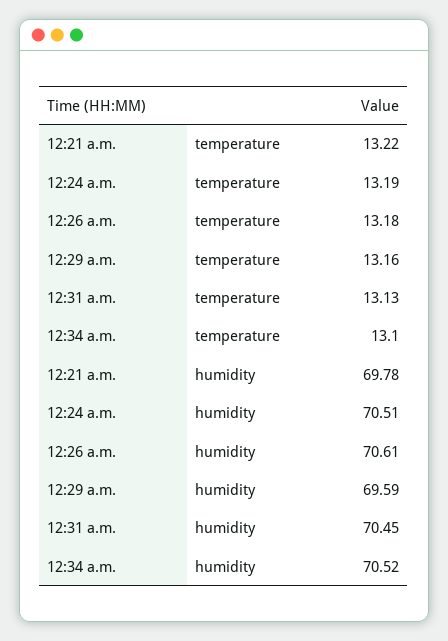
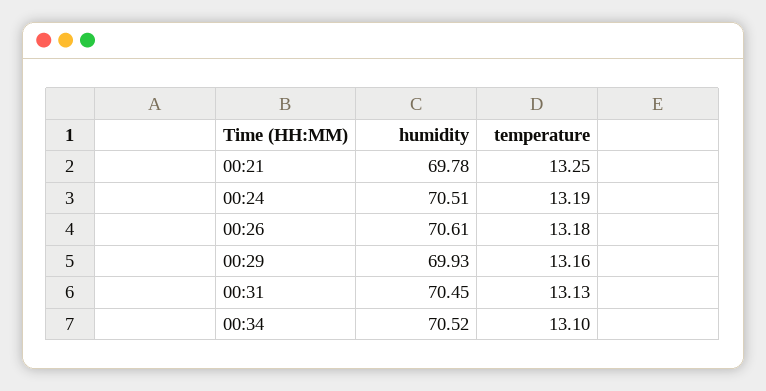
12:21 a.m., temperature: 13.22 -> 13.25
12:29 a.m., humidity: 69.59 -> 69.93

